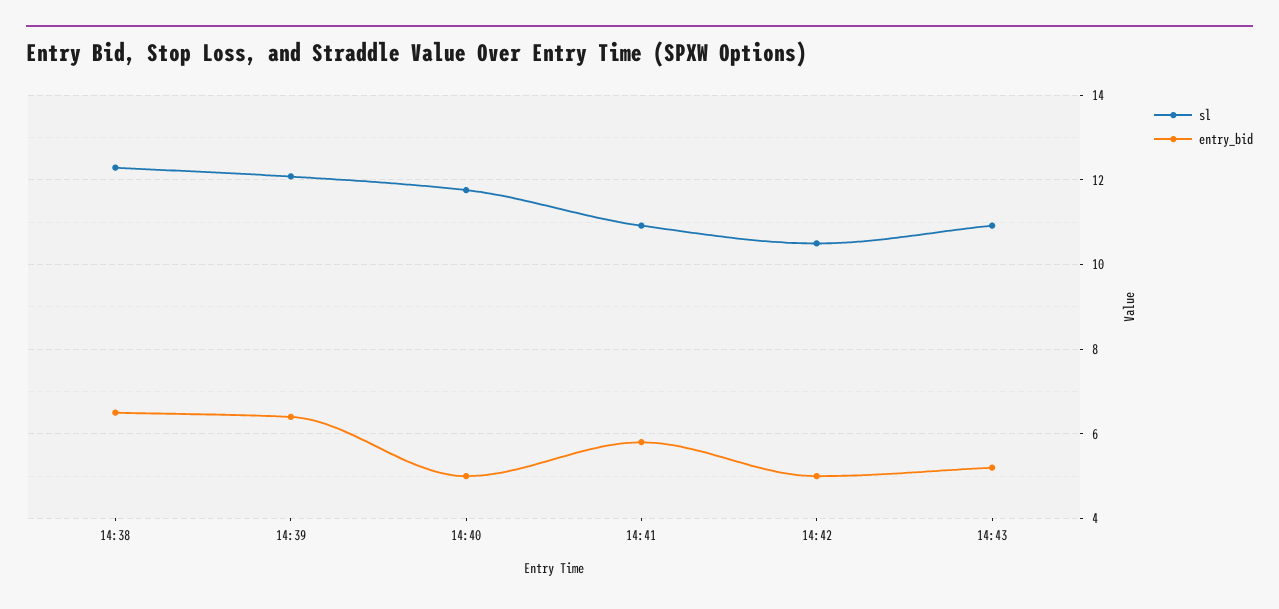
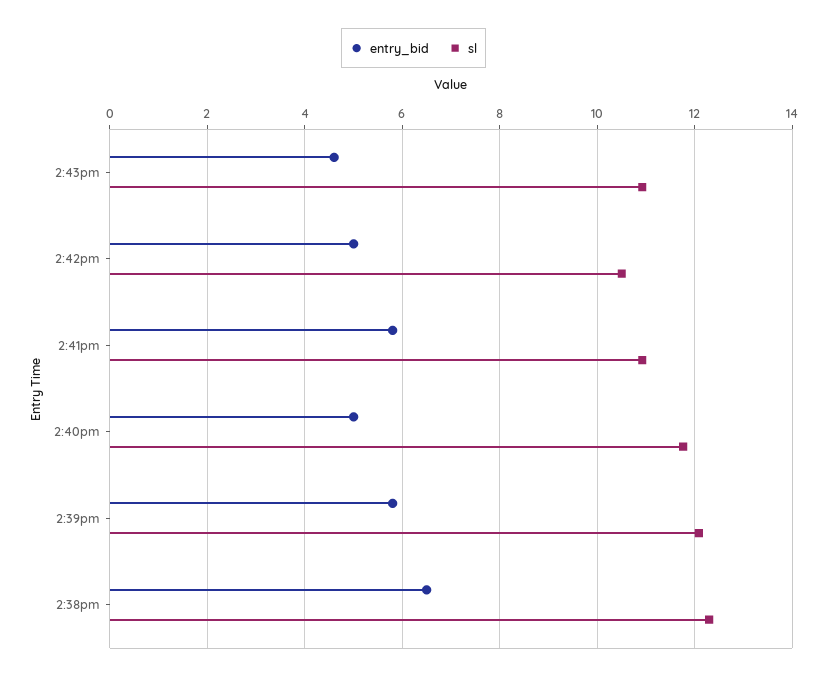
entry_bid, 14:39: 6.4 -> 5.8
entry_bid, 14:43: 5.2 -> 4.6

